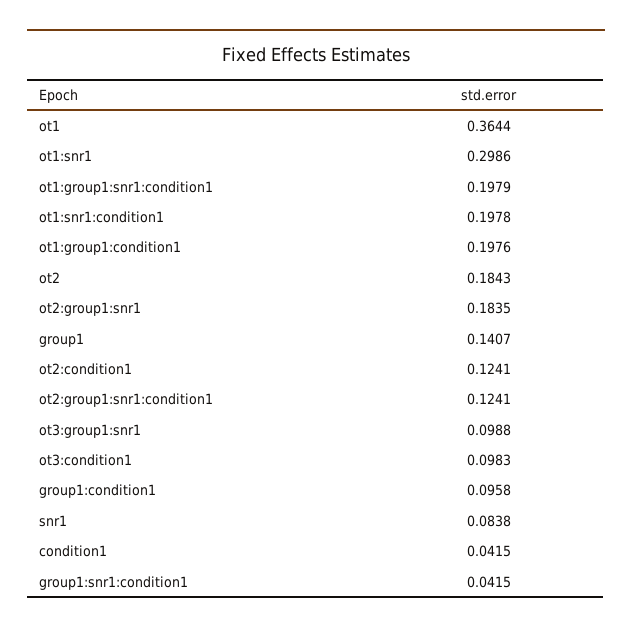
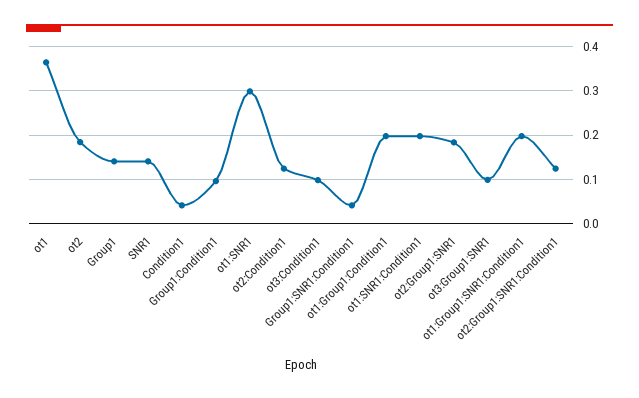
snr1: 0.0838 -> 0.14

